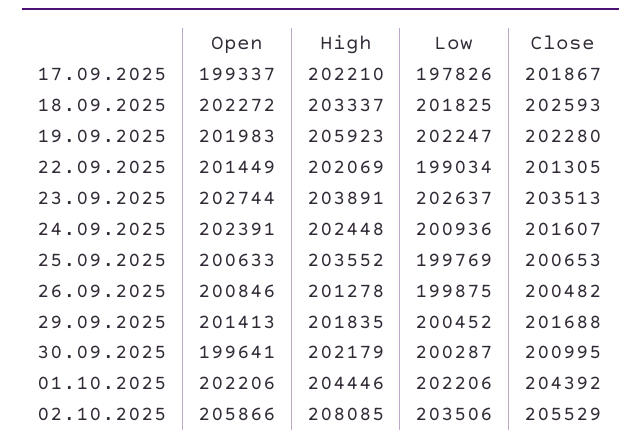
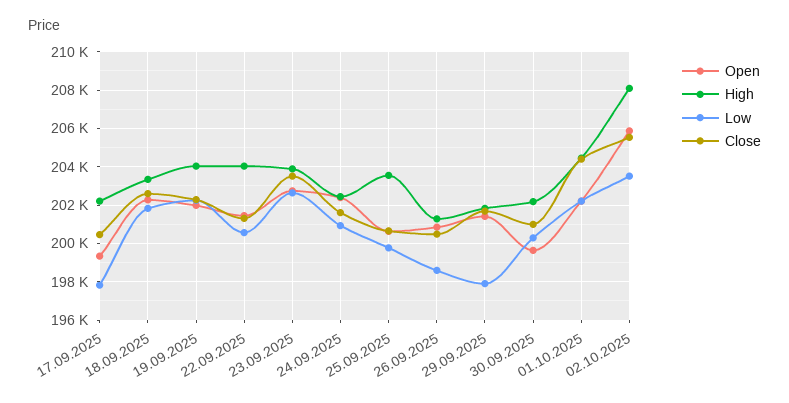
Close, 17.09.2025: 201867 -> 200500
High, 19.09.2025: 205923 -> 204000
High, 22.09.2025: 202069 -> 204000
Low, 22.09.2025: 199034 -> 200500
Low, 26.09.2025: 199875 -> 198500
Low, 29.09.2025: 200452 -> 198000

